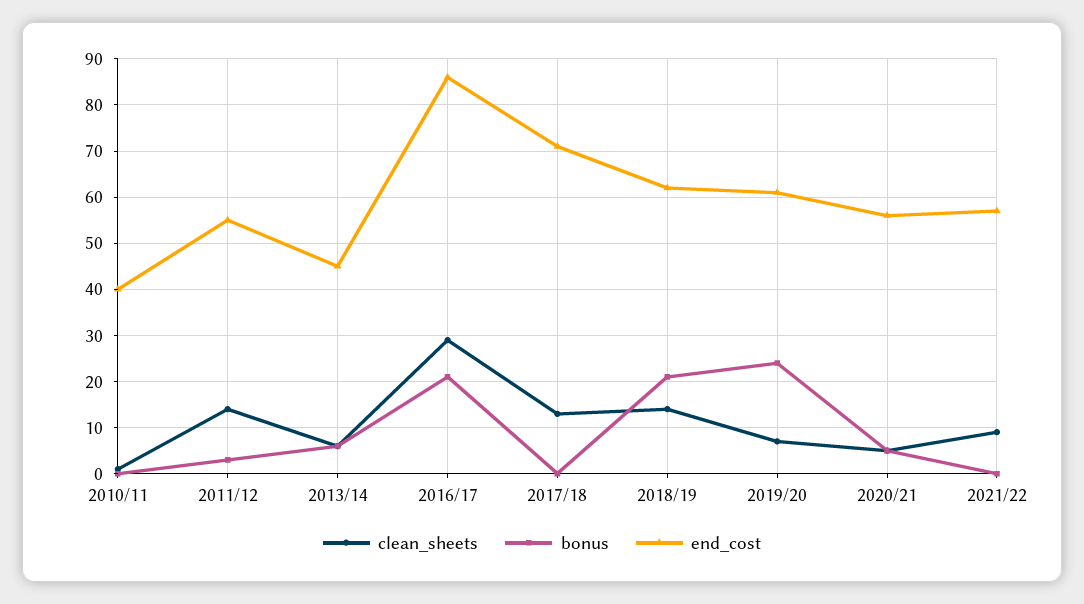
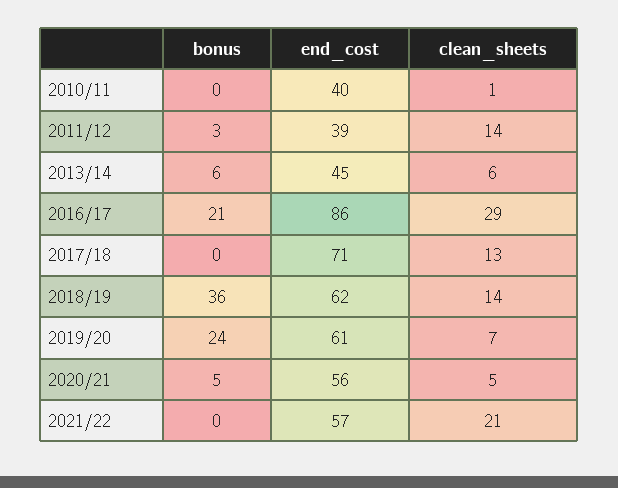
end_cost, 2011/12: 55 -> 39
bonus, 2018/19: 20 -> 36
clean_sheets, 2021/22: 10 -> 21

